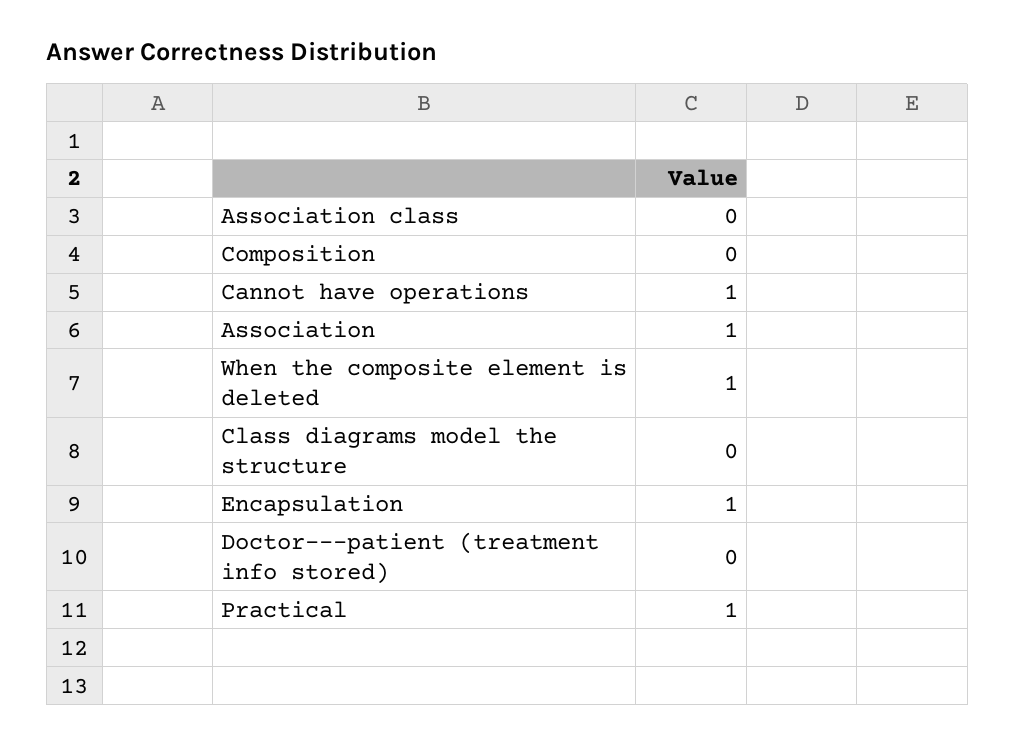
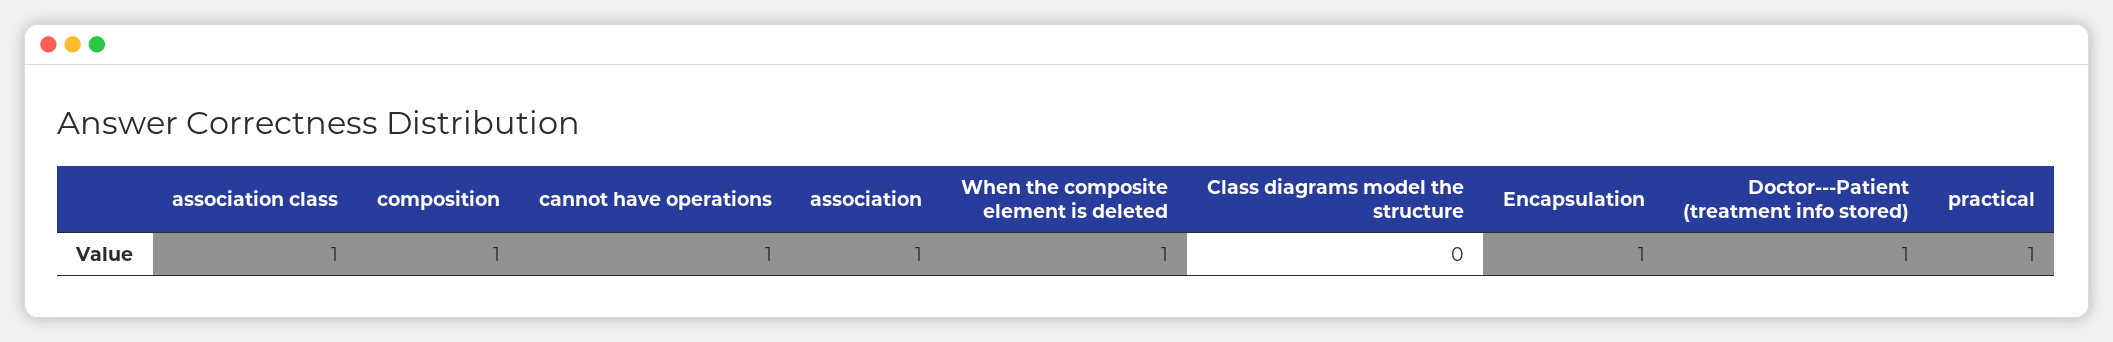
Association class: 0 -> 1
Composition: 0 -> 1
Doctor---patient (treatment info stored): 0 -> 1

